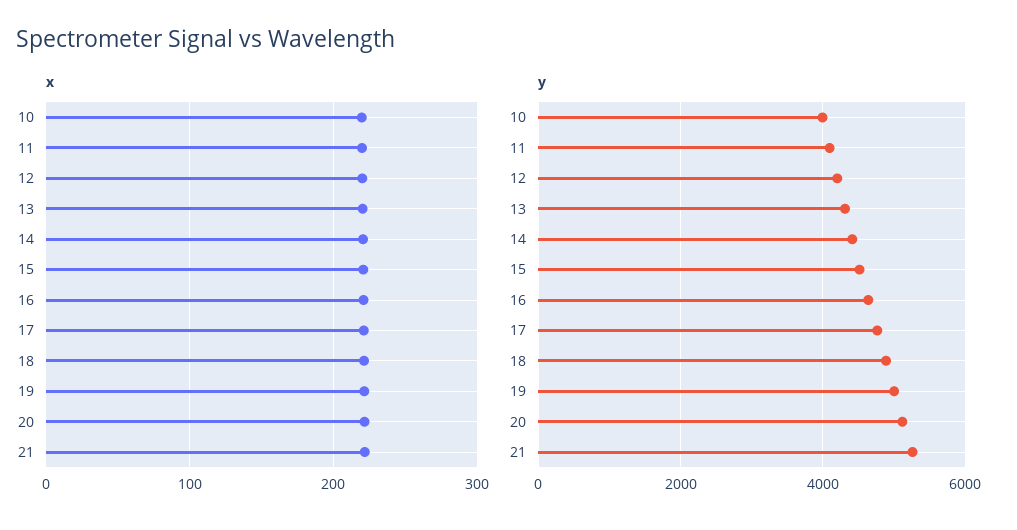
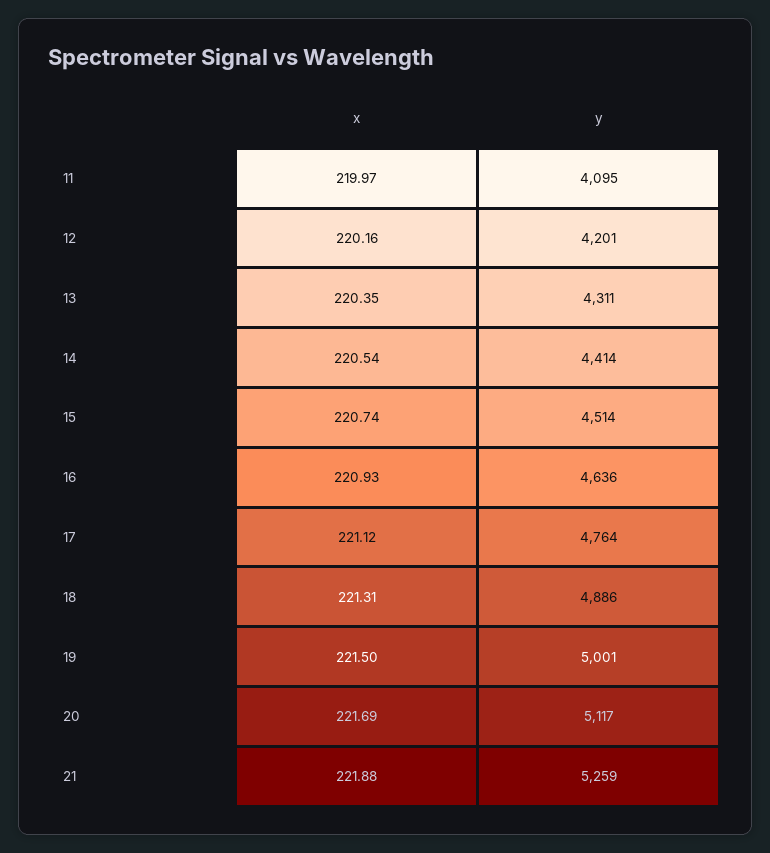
x, 10: 220 -> none
y, 10: 4000 -> none

